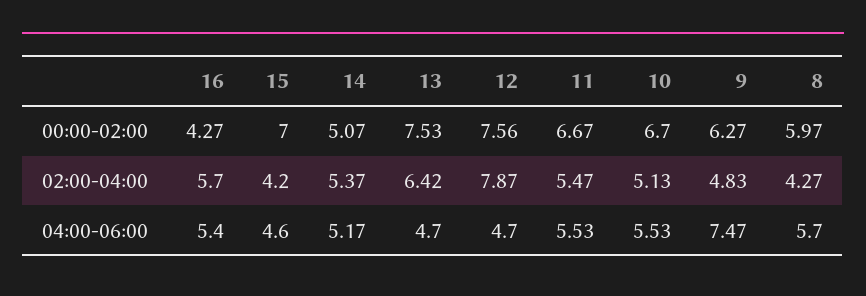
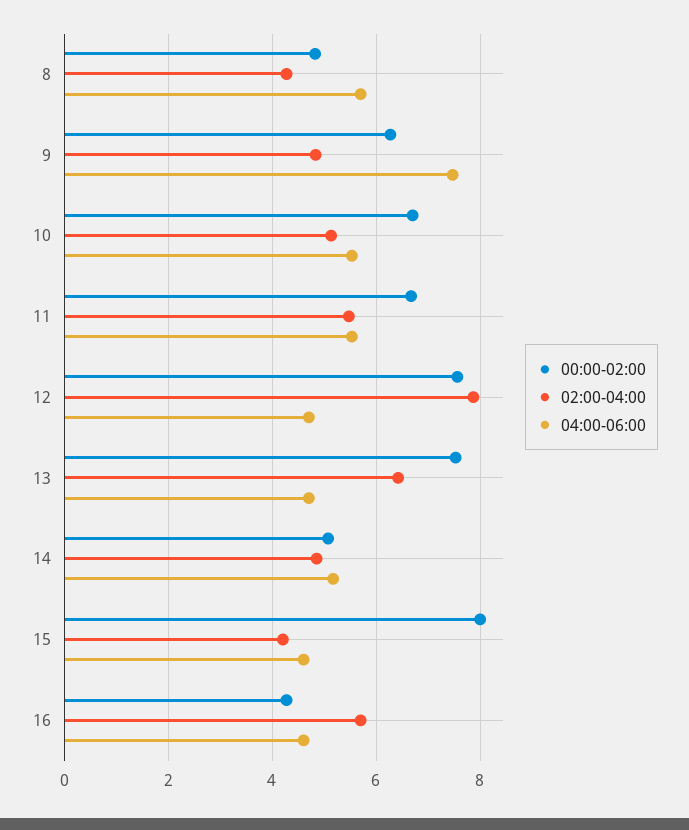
00:00-02:00, 15: 7 -> 8
00:00-02:00, 8: 5.97 -> 4.8
02:00-04:00, 14: 5.37 -> 4.8
04:00-06:00, 16: 5.4 -> 4.6

